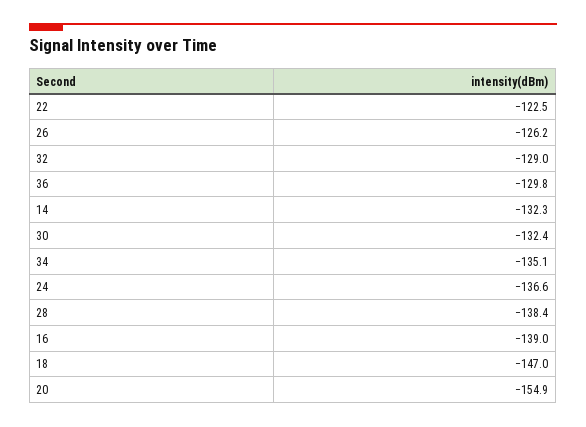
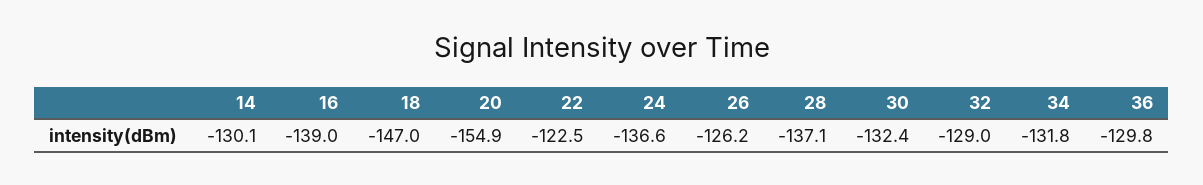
14: -132.3 -> -130.1
34: -135.1 -> -131.8
28: -138.4 -> -137.1

